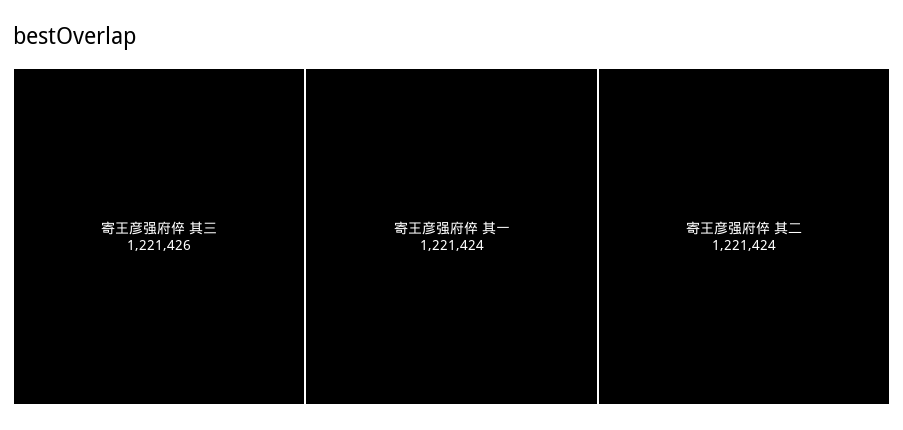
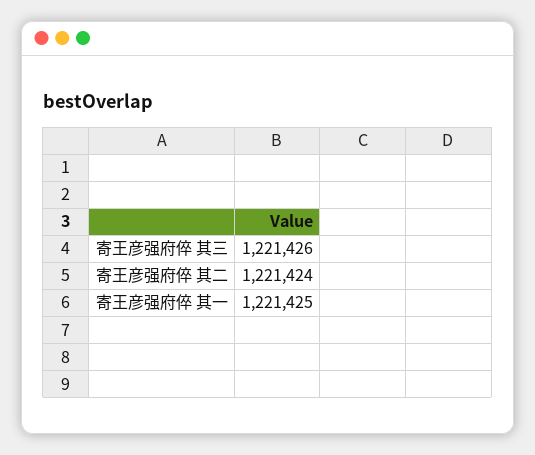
寄王彦强府倅 其一: 1221424 -> 1221425

